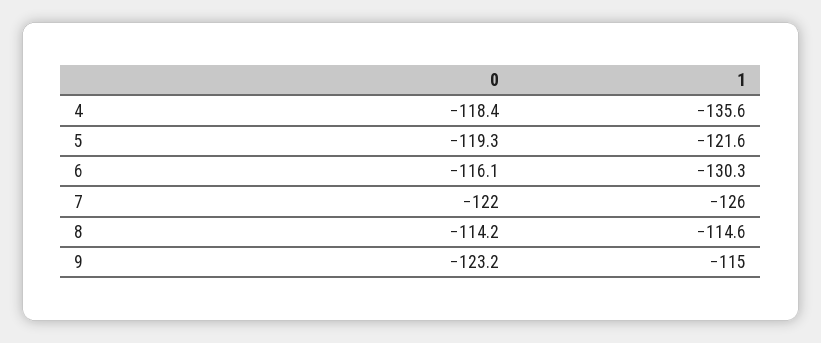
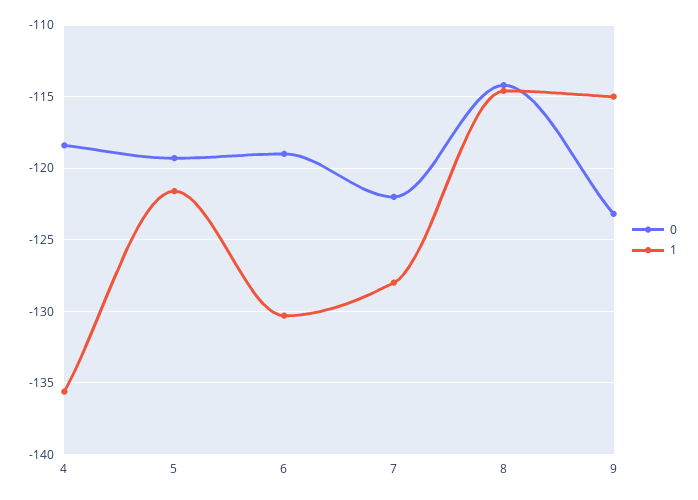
0, 6: -116.1 -> -119
1, 7: -126 -> -128

